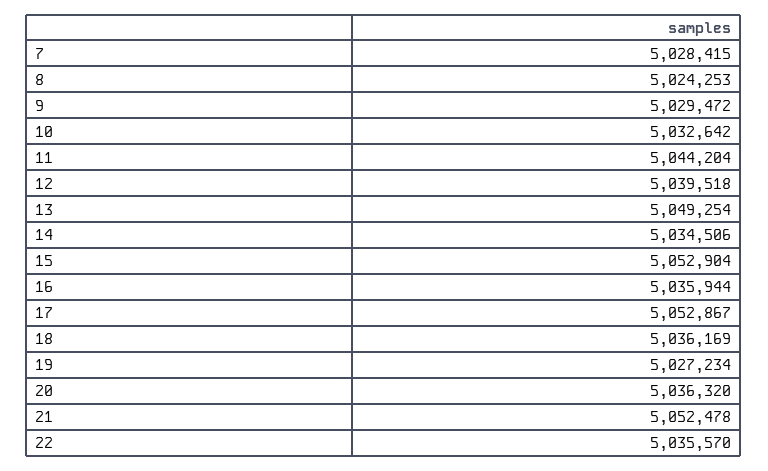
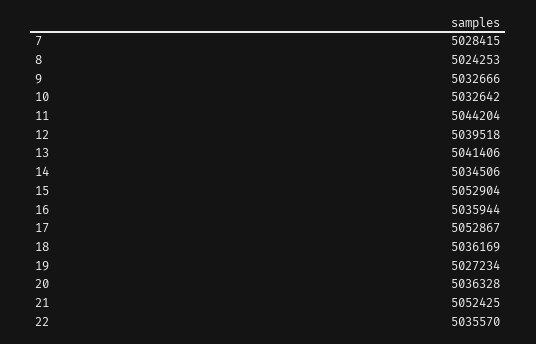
9: 5029472 -> 5032666
13: 5049254 -> 5041406
20: 5036320 -> 5036328
21: 5052478 -> 5052425

